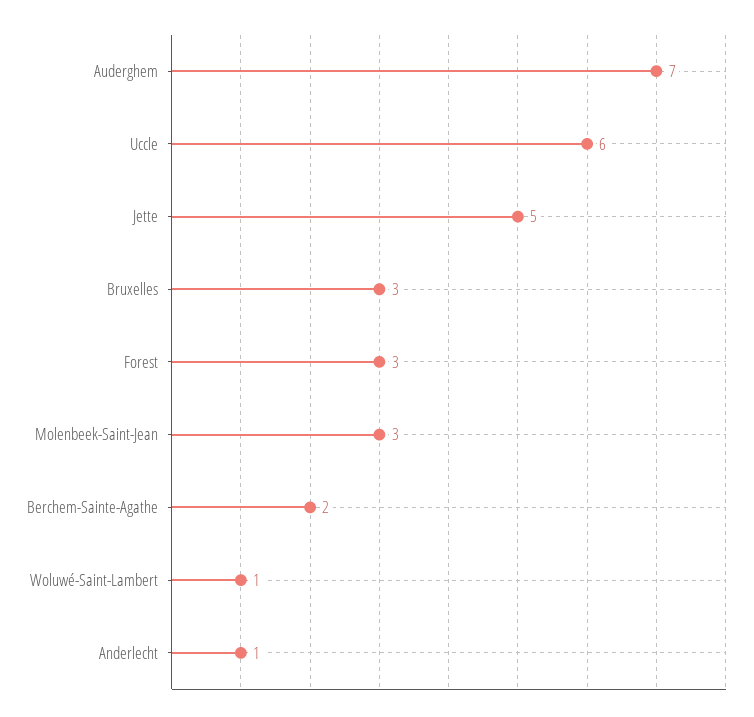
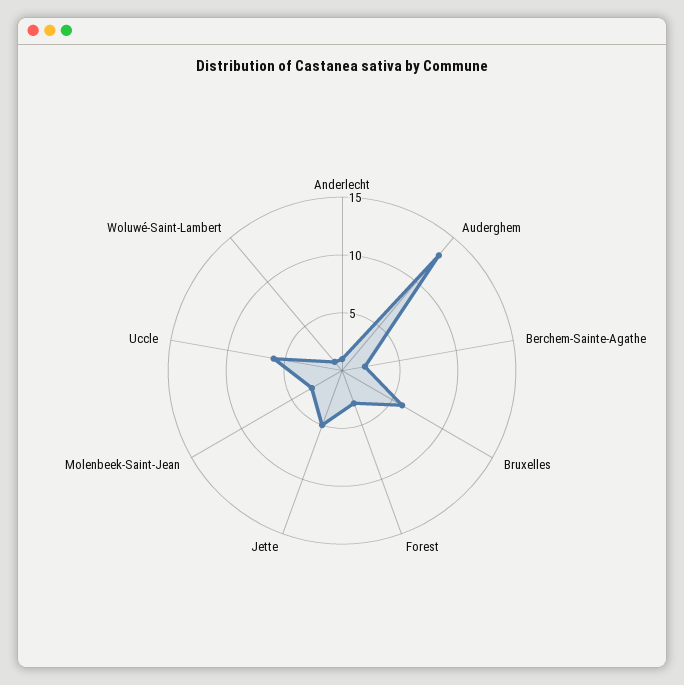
Auderghem: 7 -> 13
Bruxelles: 3 -> 6

